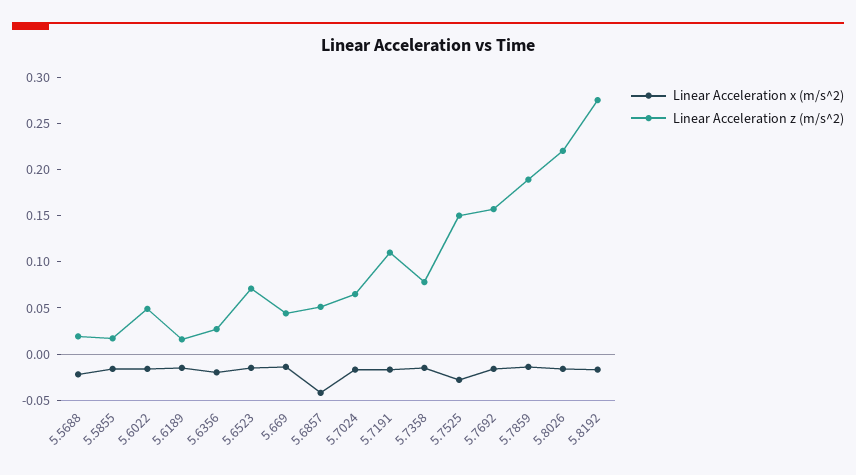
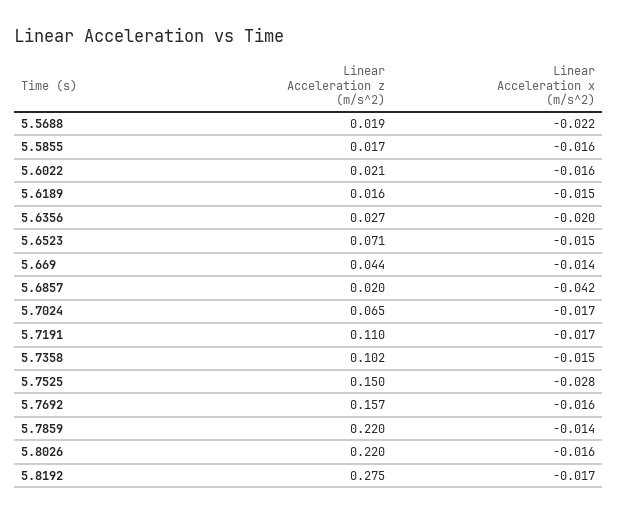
Linear Acceleration z (m/s^2), 5.6022: 0.05 -> 0.021
Linear Acceleration z (m/s^2), 5.6857: 0.05 -> 0.02
Linear Acceleration z (m/s^2), 5.7358: 0.08 -> 0.102
Linear Acceleration z (m/s^2), 5.7859: 0.19 -> 0.22

